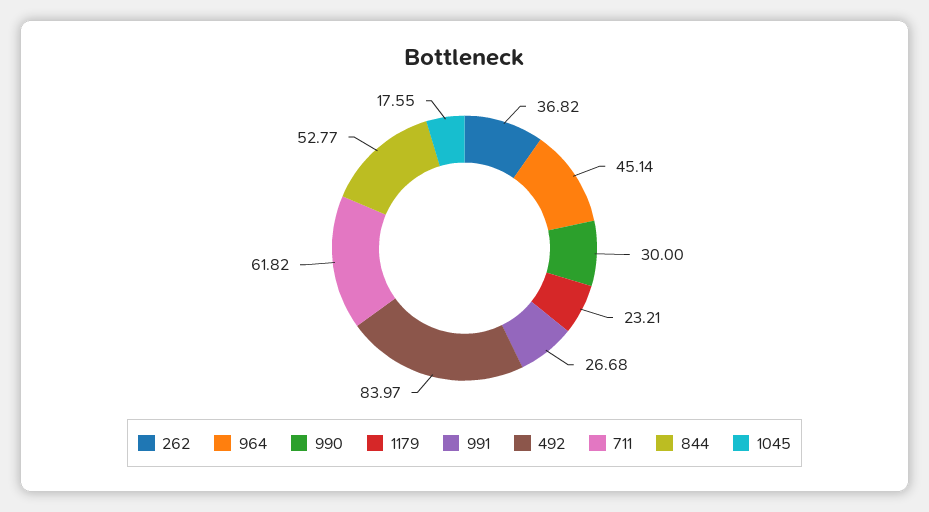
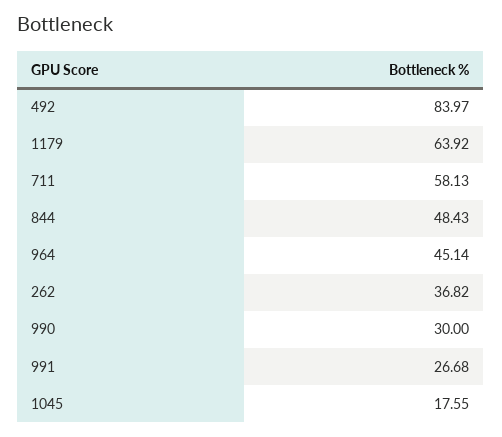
1179: 23.21 -> 63.92
711: 61.82 -> 58.13
844: 52.77 -> 48.43

